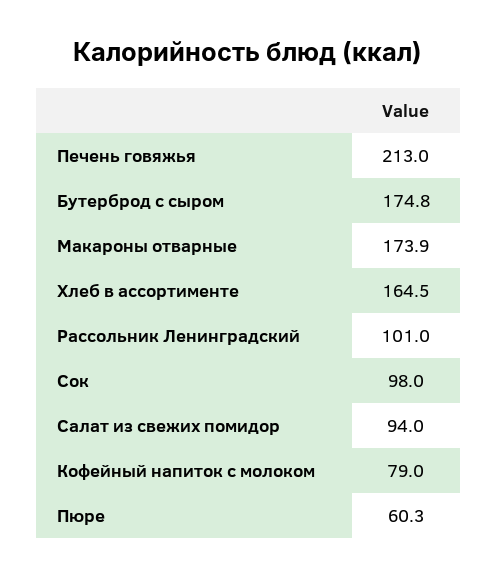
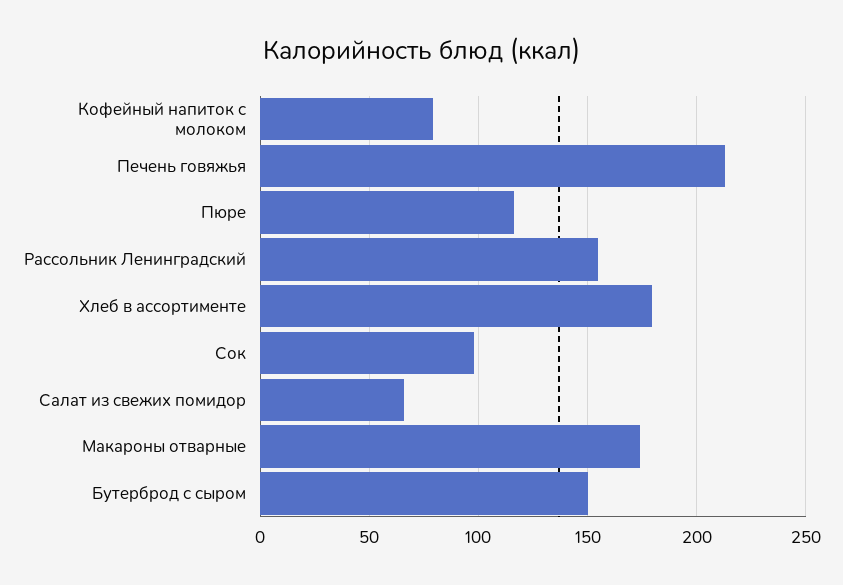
Бутерброд с сыром: 174.8 -> 150
Хлеб в ассортименте: 164.5 -> 180
Рассольник Ленинградский: 101 -> 155
Салат из свежих помидор: 94 -> 65
Пюре: 60.3 -> 115

